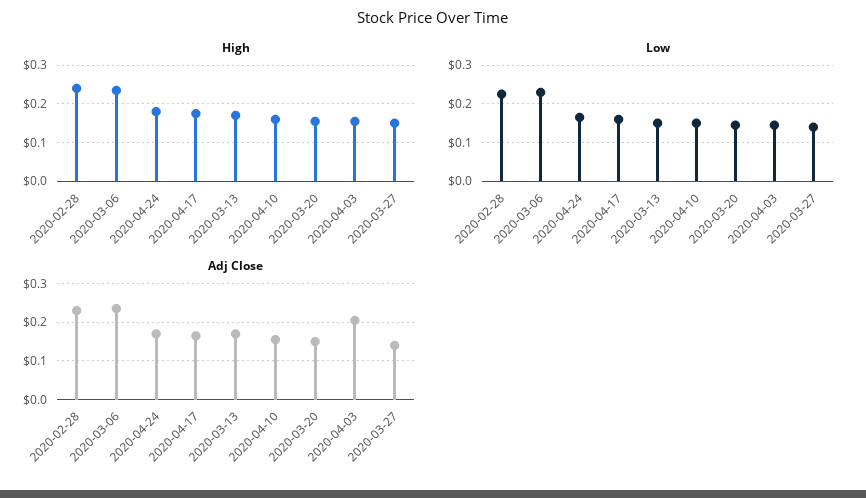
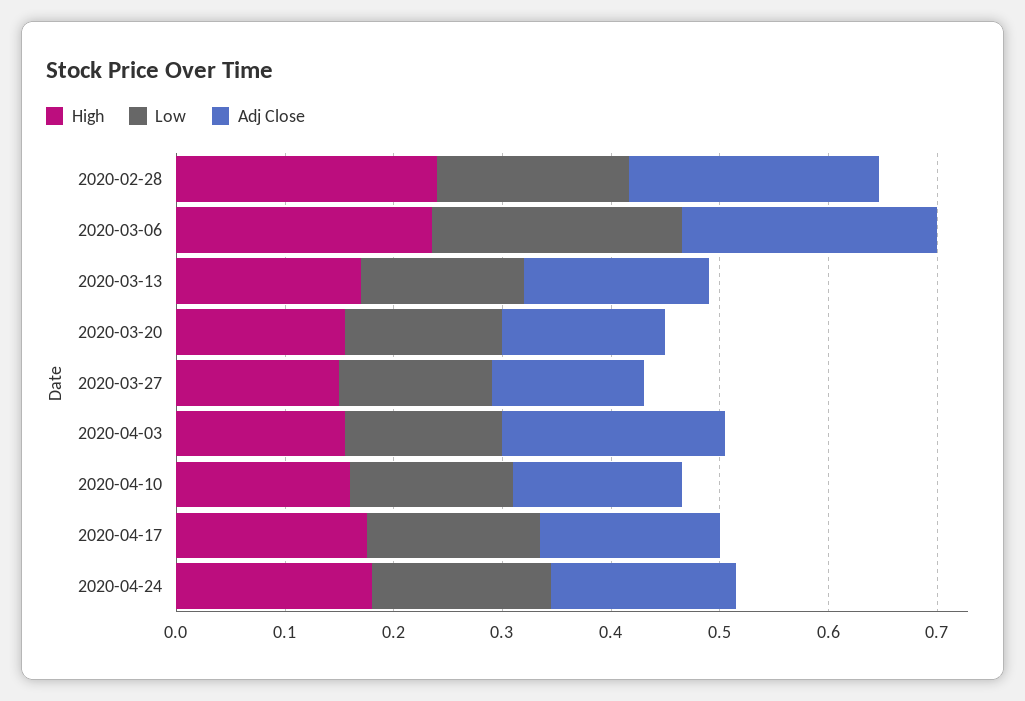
Low, 2020-02-28: 0.22 -> 0.18

